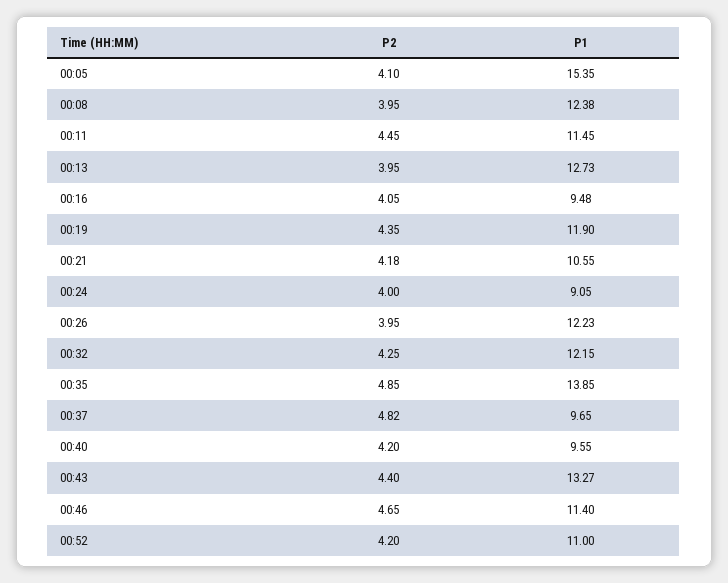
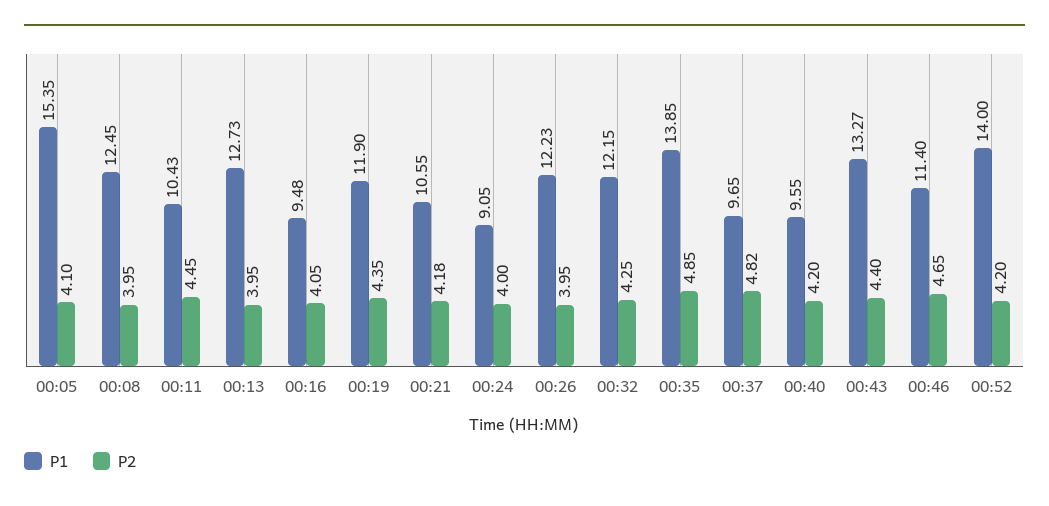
P1, 00:08: 12.38 -> 12.45
P1, 00:11: 11.45 -> 10.43
P1, 00:52: 11 -> 14

